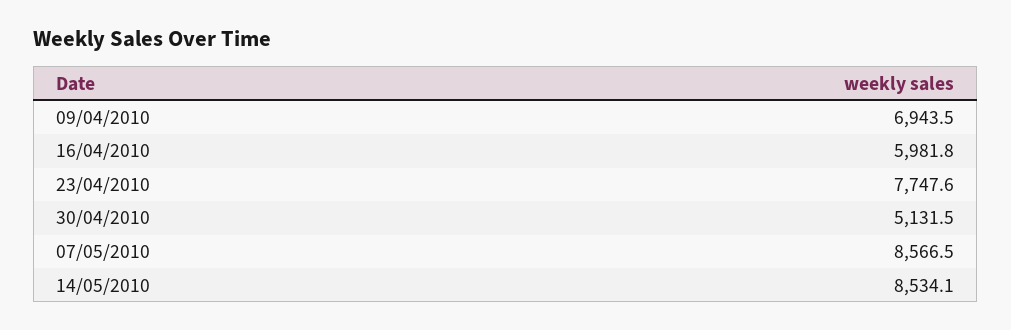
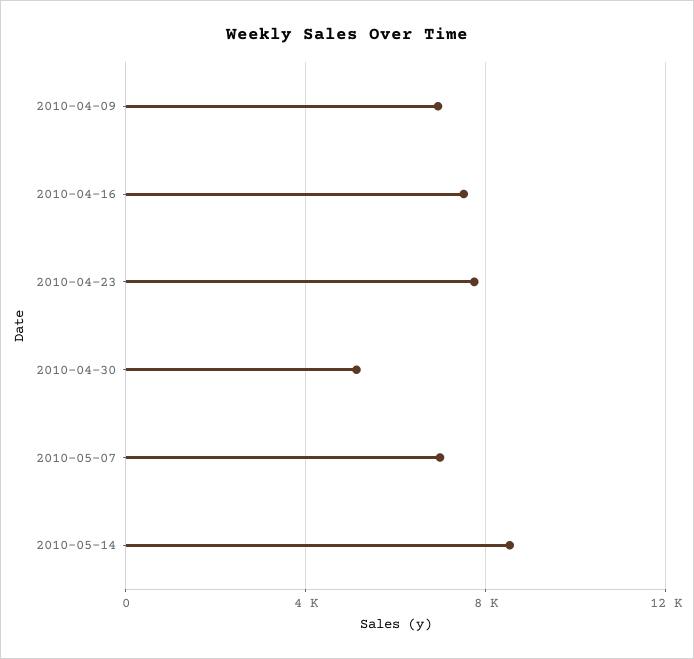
16/04/2010: 5981.8 -> 7500
07/05/2010: 8566.5 -> 7000

